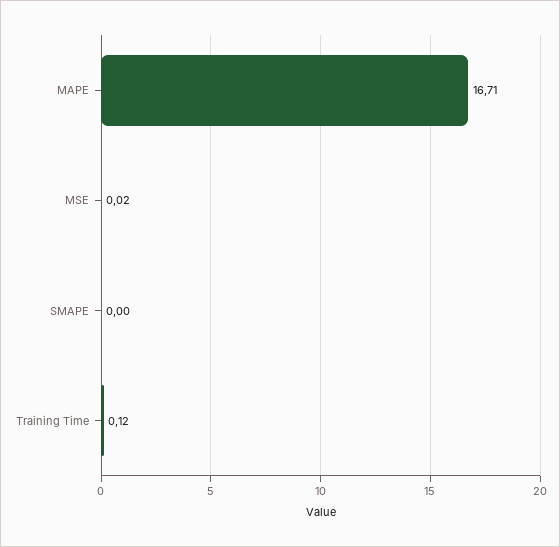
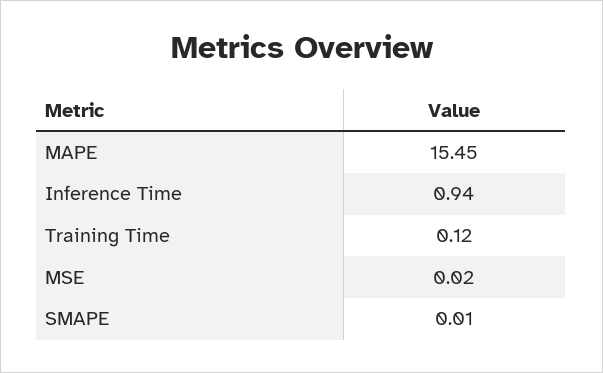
MAPE: 16.71 -> 15.45
SMAPE: 0 -> 0.01
Inference Time: none -> 0.94

